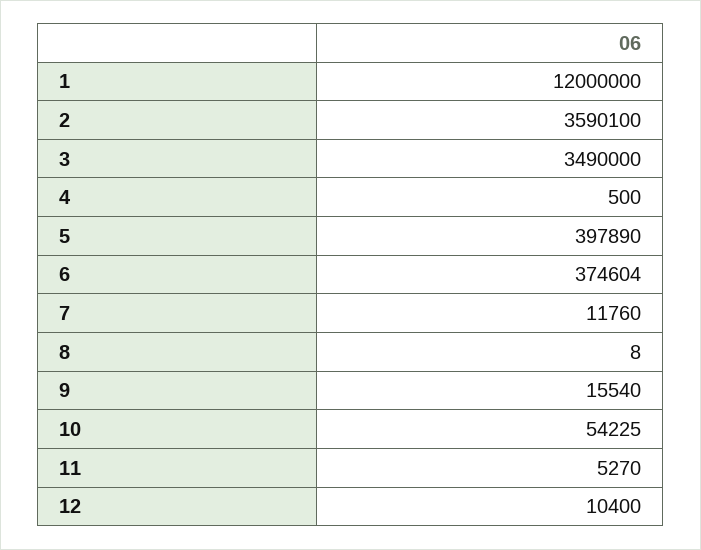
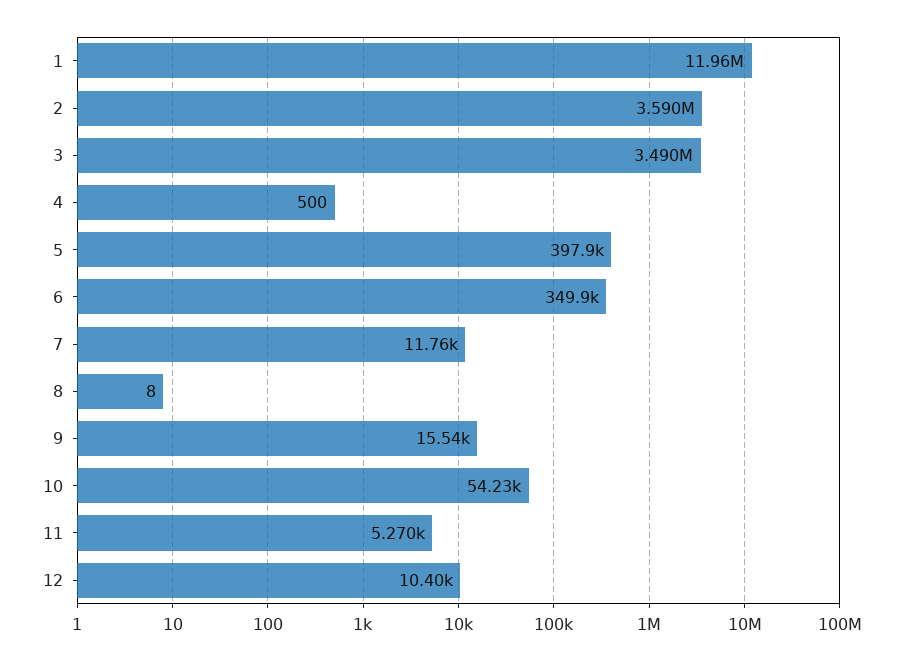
1: 12000000 -> 11960000
6: 374604 -> 349900

